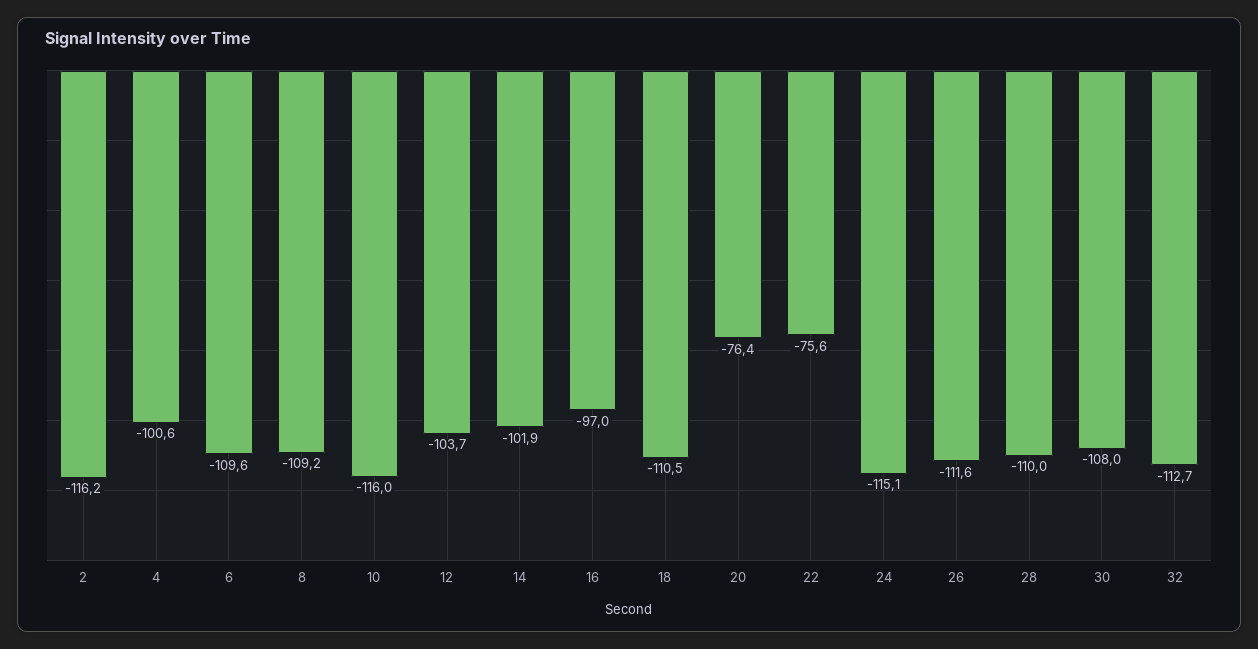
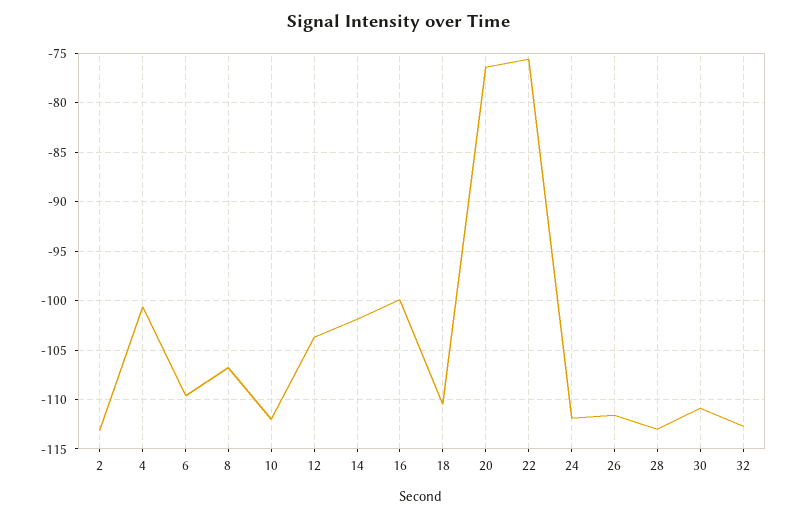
2: -116.2 -> -113
8: -109.2 -> -107
10: -116 -> -112
16: -97 -> -100
24: -115.1 -> -112
28: -110 -> -113
30: -108 -> -111

